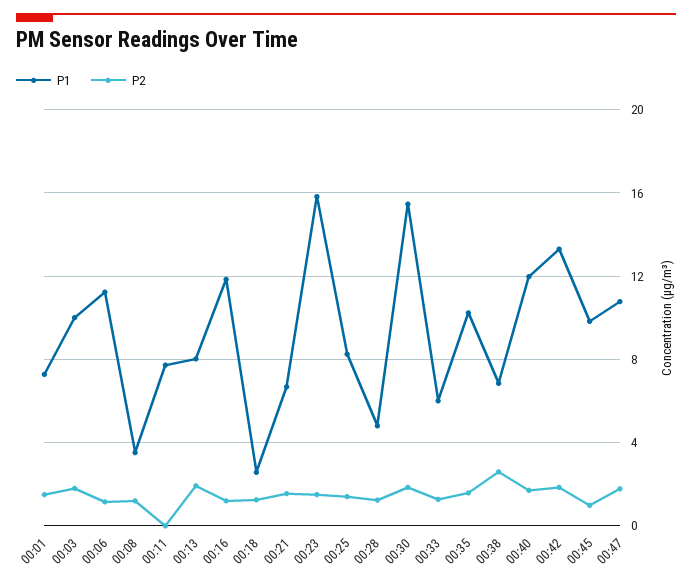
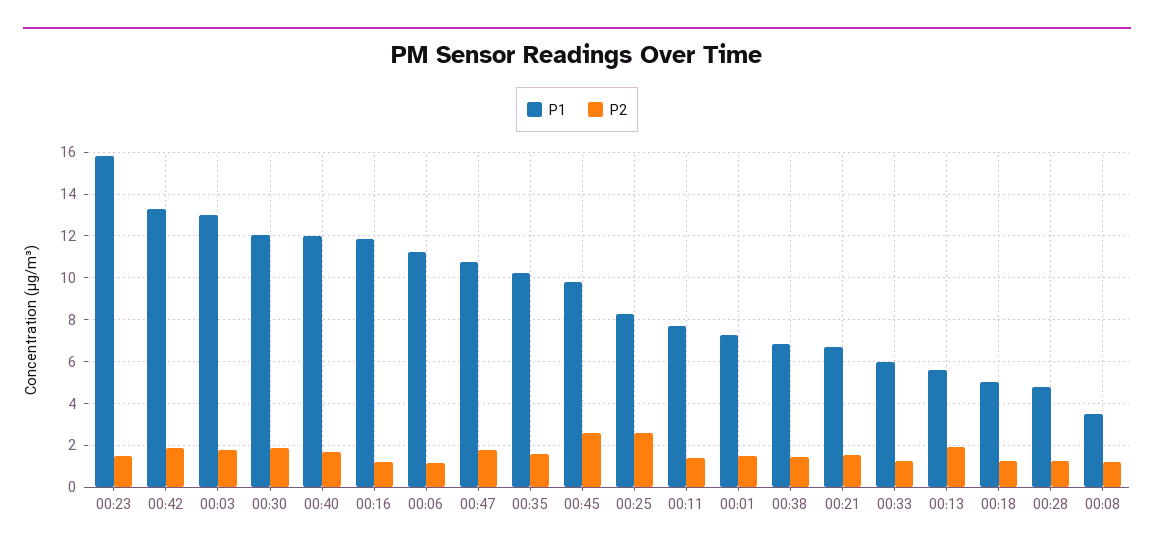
P1, 00:03: 10 -> 13
P2, 00:11: 0 -> 1.5
P1, 00:13: 8 -> 5.5
P1, 00:18: 2.5 -> 5
P2, 00:25: 1.5 -> 2.5
P1, 00:30: 15.5 -> 12
P2, 00:38: 2.5 -> 1.5
P2, 00:45: 1 -> 2.5

